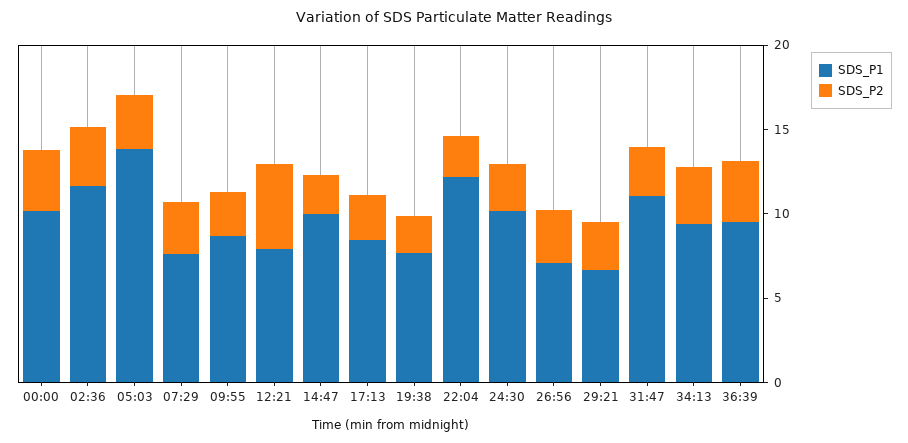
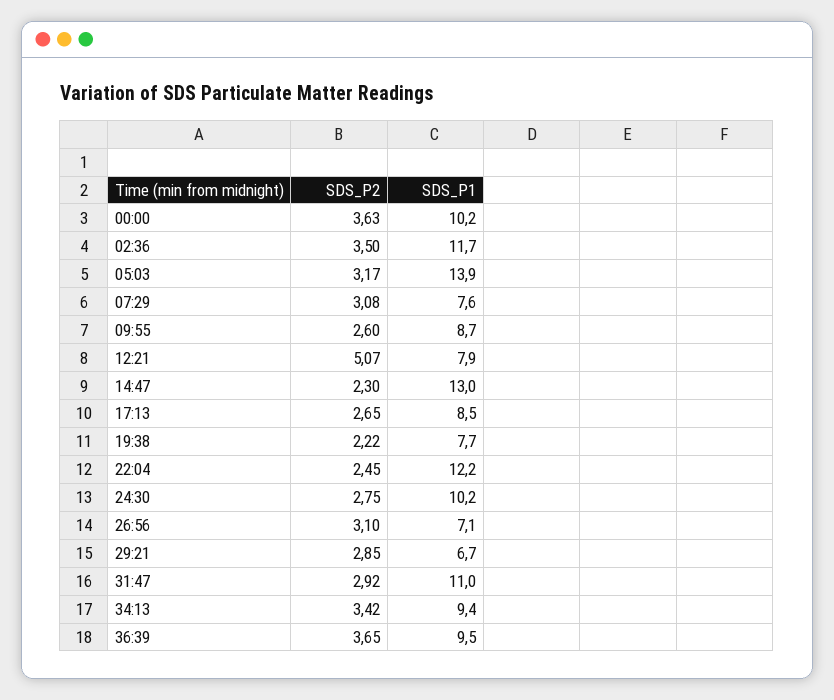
SDS_P1, 14:47: 10 -> 13

